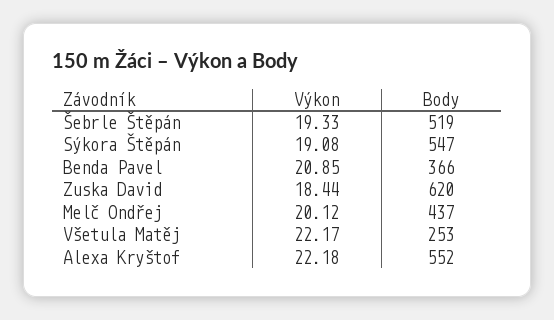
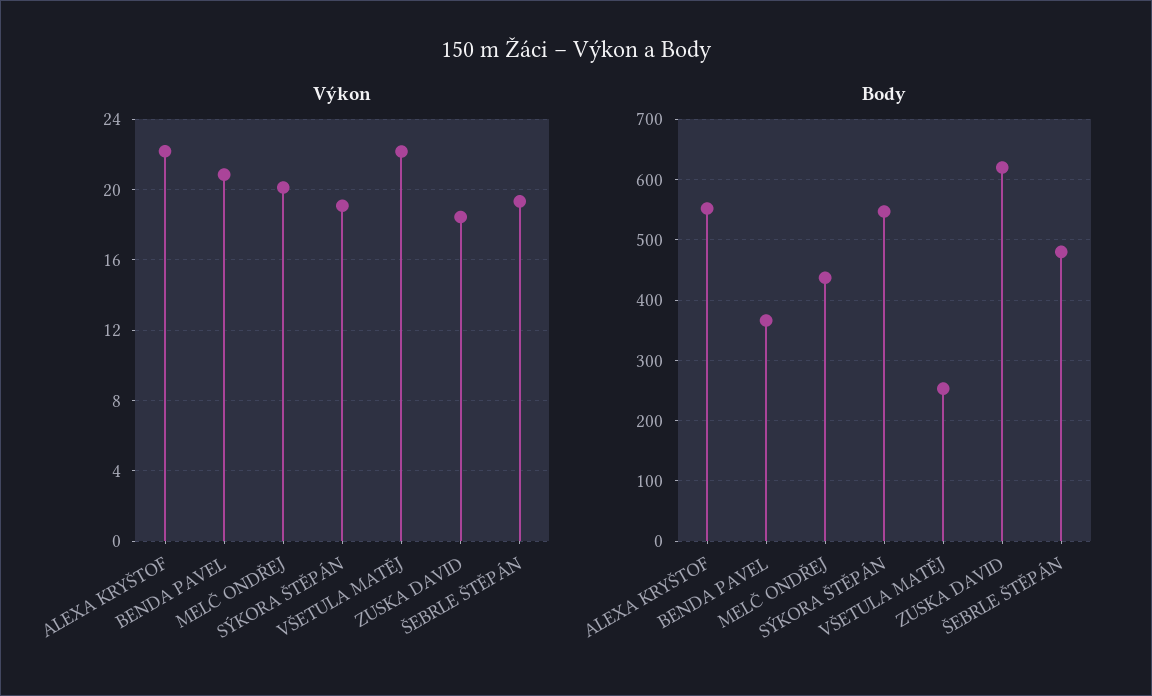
Body, Šebrle Štěpán: 519 -> 480

